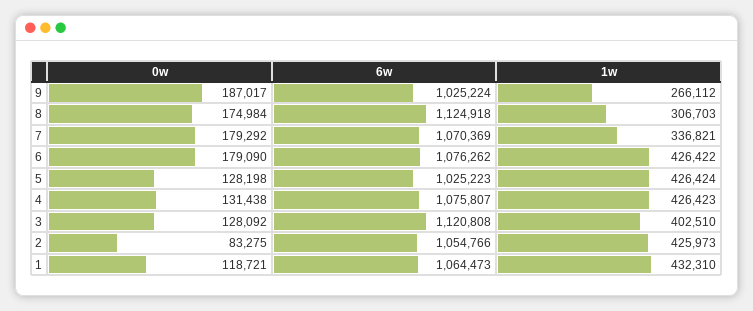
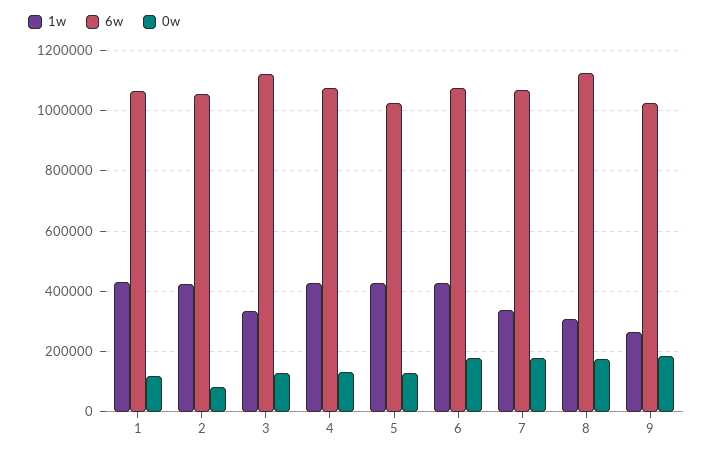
1w, 3: 402510 -> 340000

